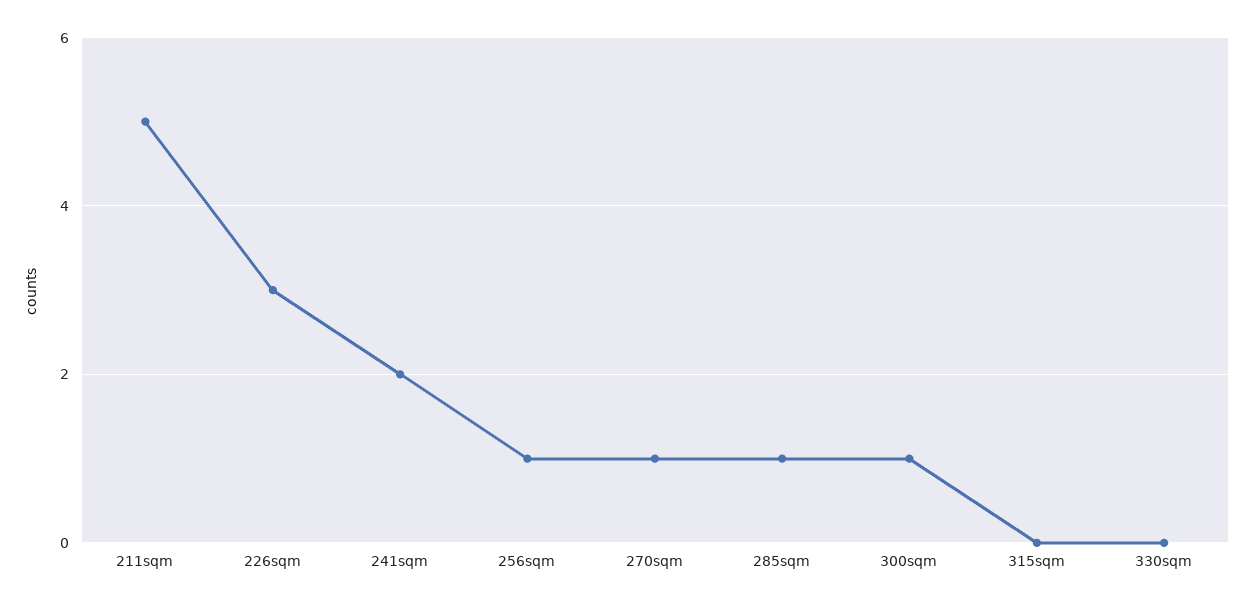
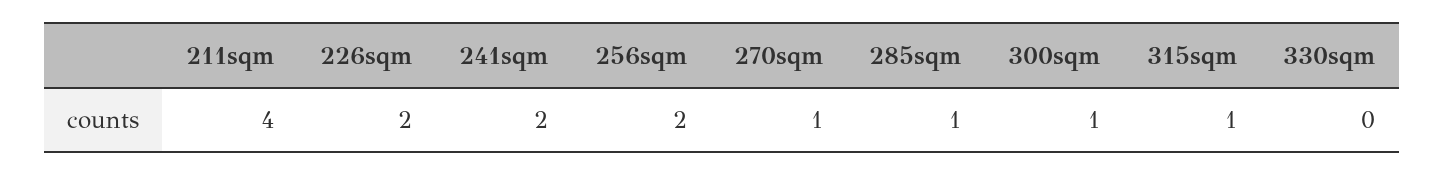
211sqm: 5 -> 4
226sqm: 3 -> 2
256sqm: 1 -> 2
315sqm: 0 -> 1

